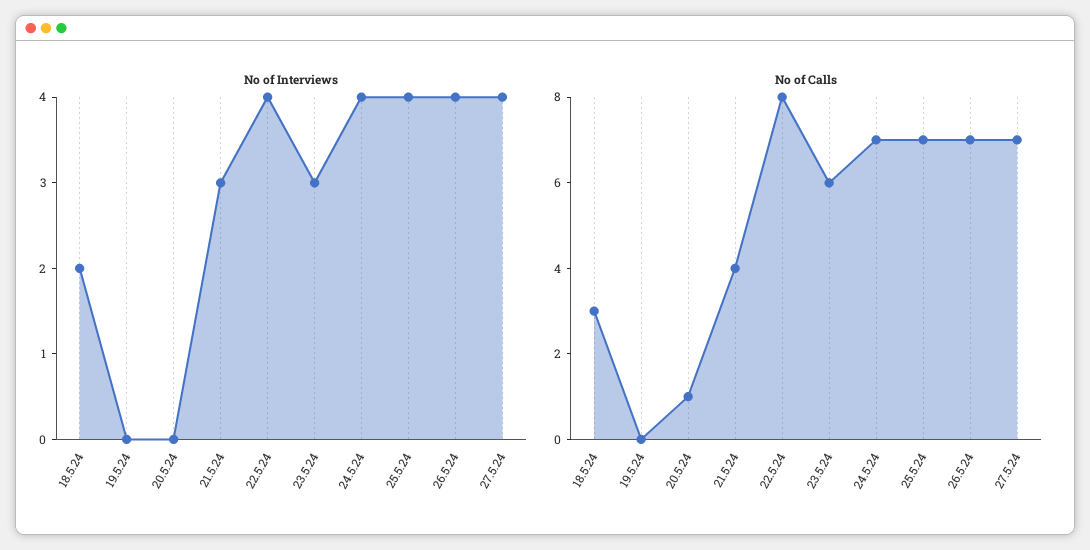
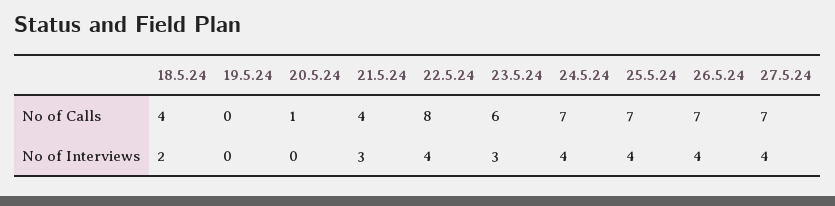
No of Calls, 18.5.24: 3 -> 4

